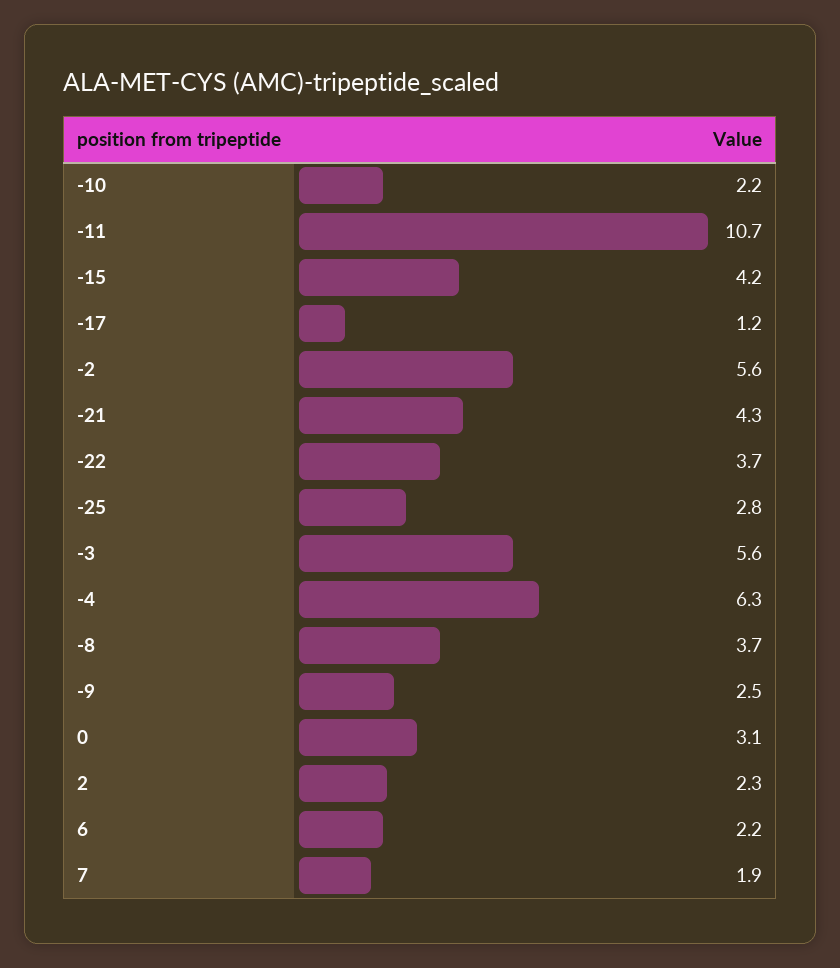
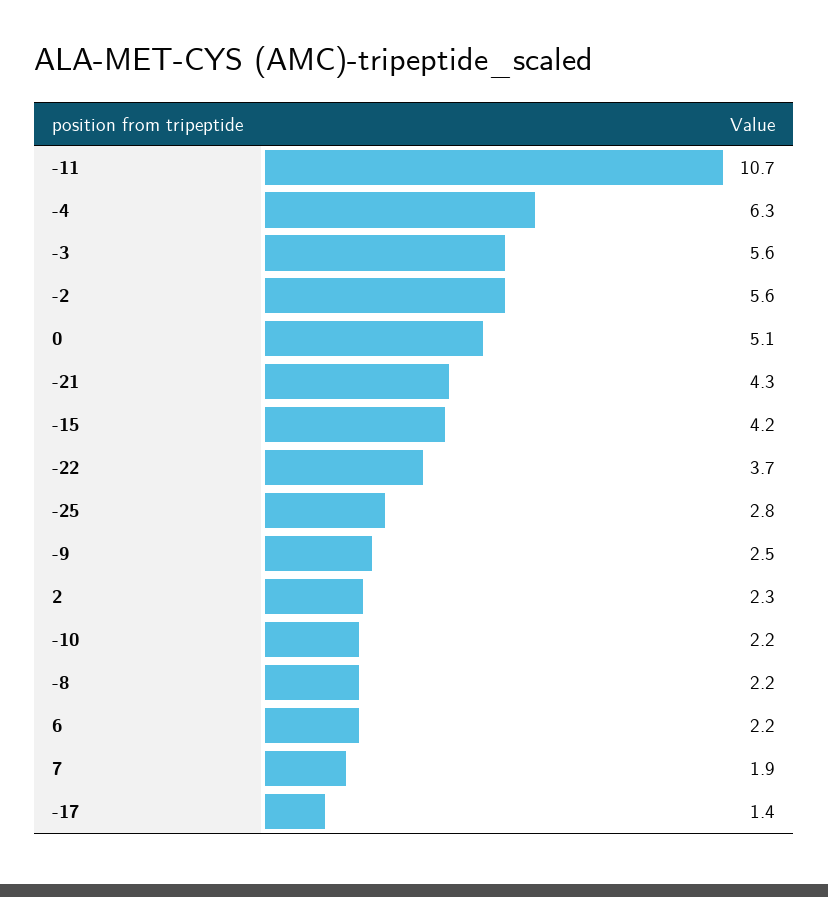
-17: 1.2 -> 1.4
-8: 3.7 -> 2.2
0: 3.1 -> 5.1

